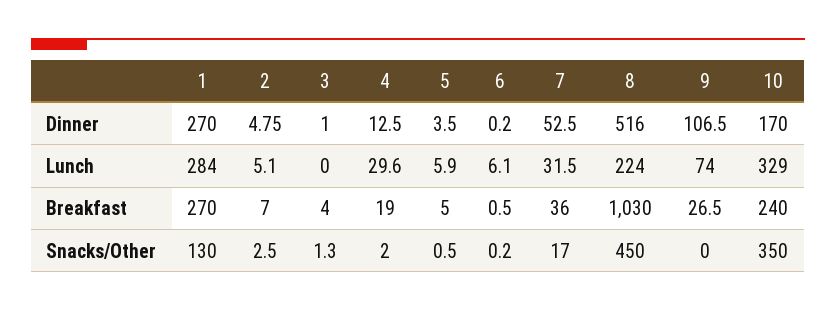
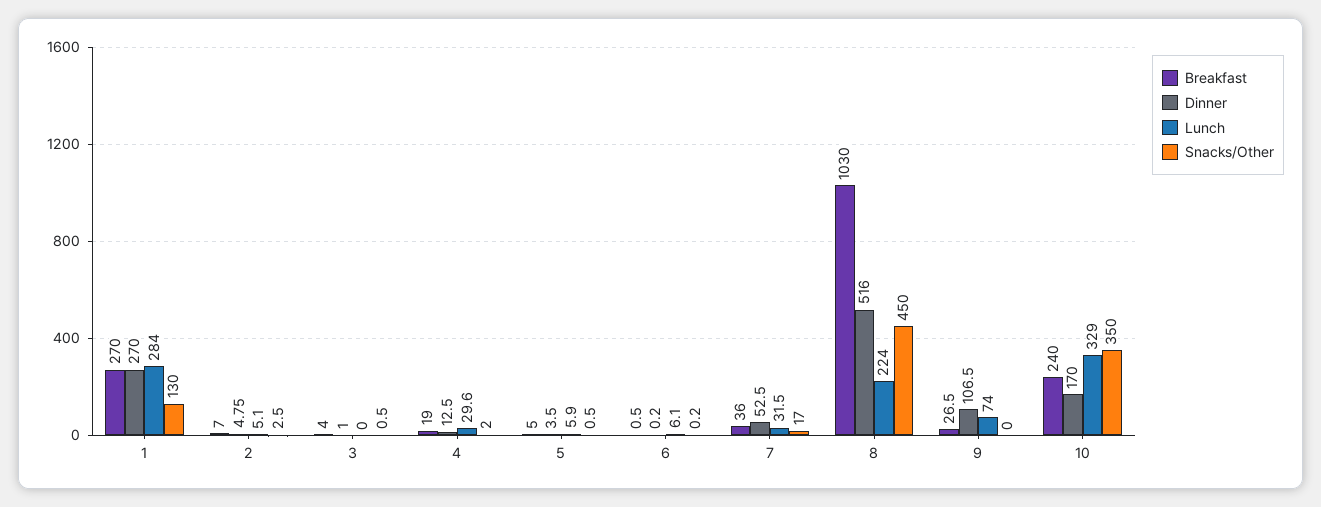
Snacks/Other, 3: 1.3 -> 0.5

